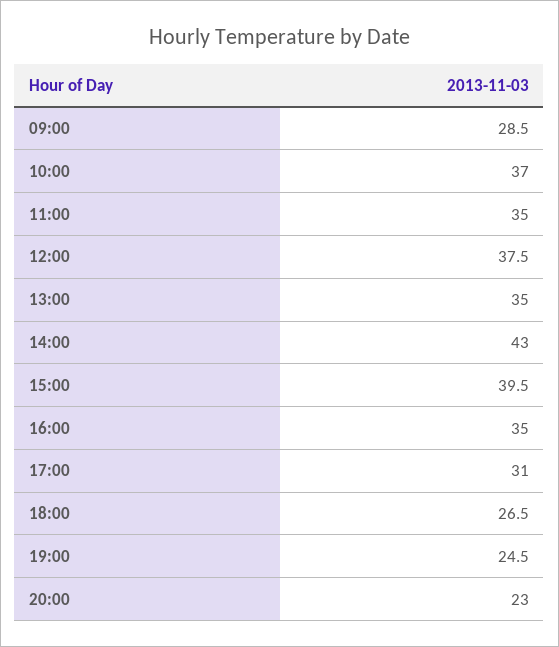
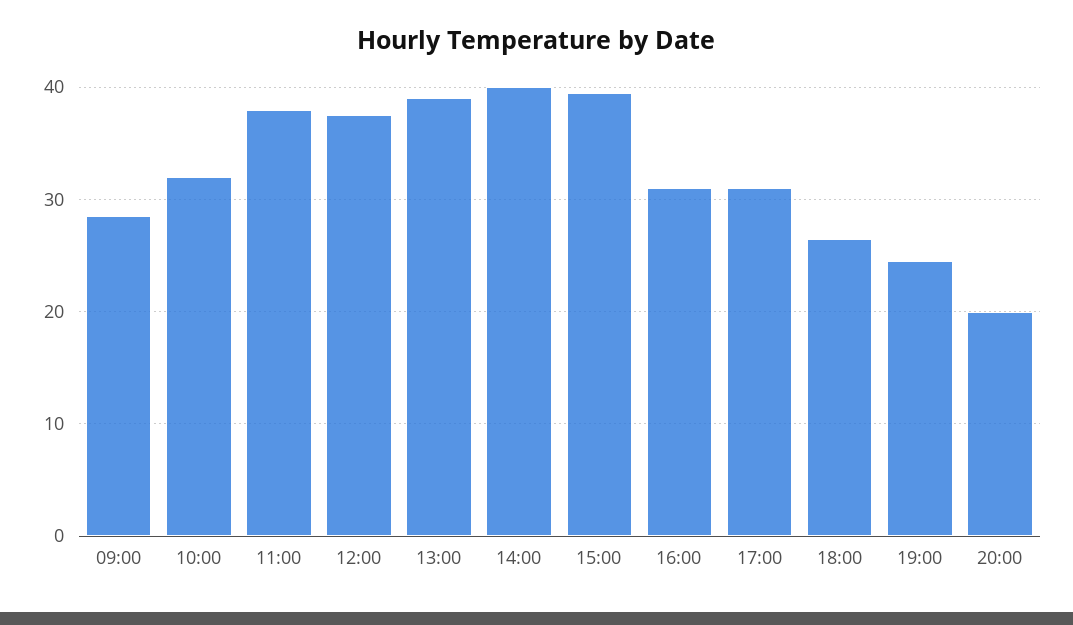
10:00: 37 -> 32
11:00: 35 -> 38
13:00: 35 -> 39
14:00: 43 -> 40
16:00: 35 -> 31
20:00: 23 -> 20

